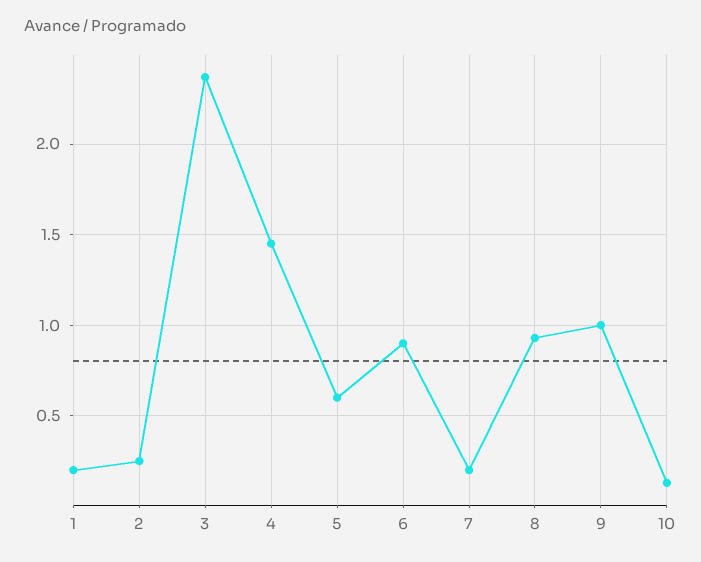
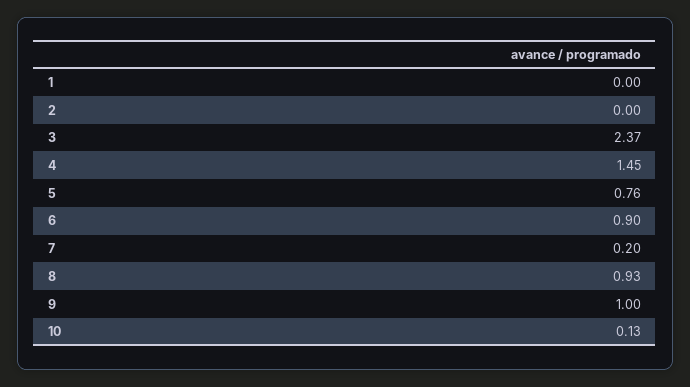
1: 0.2 -> 0
2: 0.25 -> 0
5: 0.6 -> 0.76

